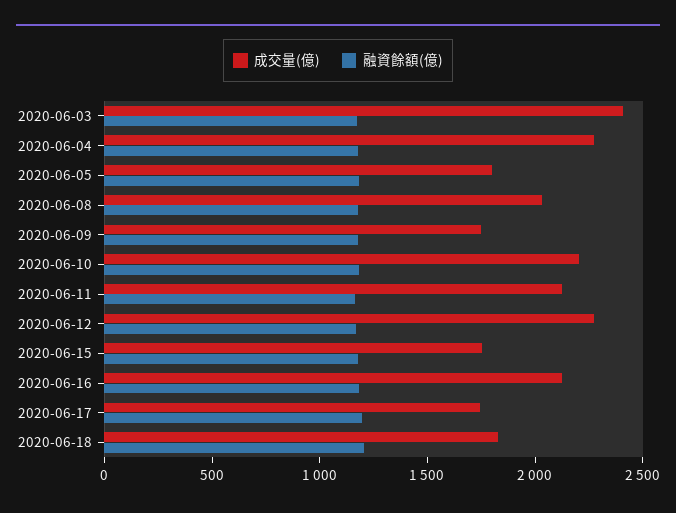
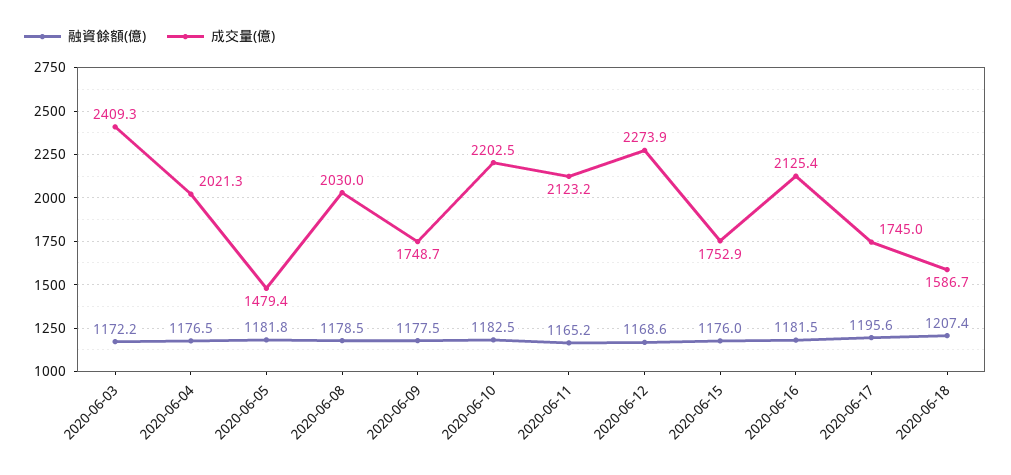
成交量(億), 2020-06-04: 2300 -> 2021.3
成交量(億), 2020-06-05: 1800 -> 1479.4
成交量(億), 2020-06-18: 1800 -> 1586.7

